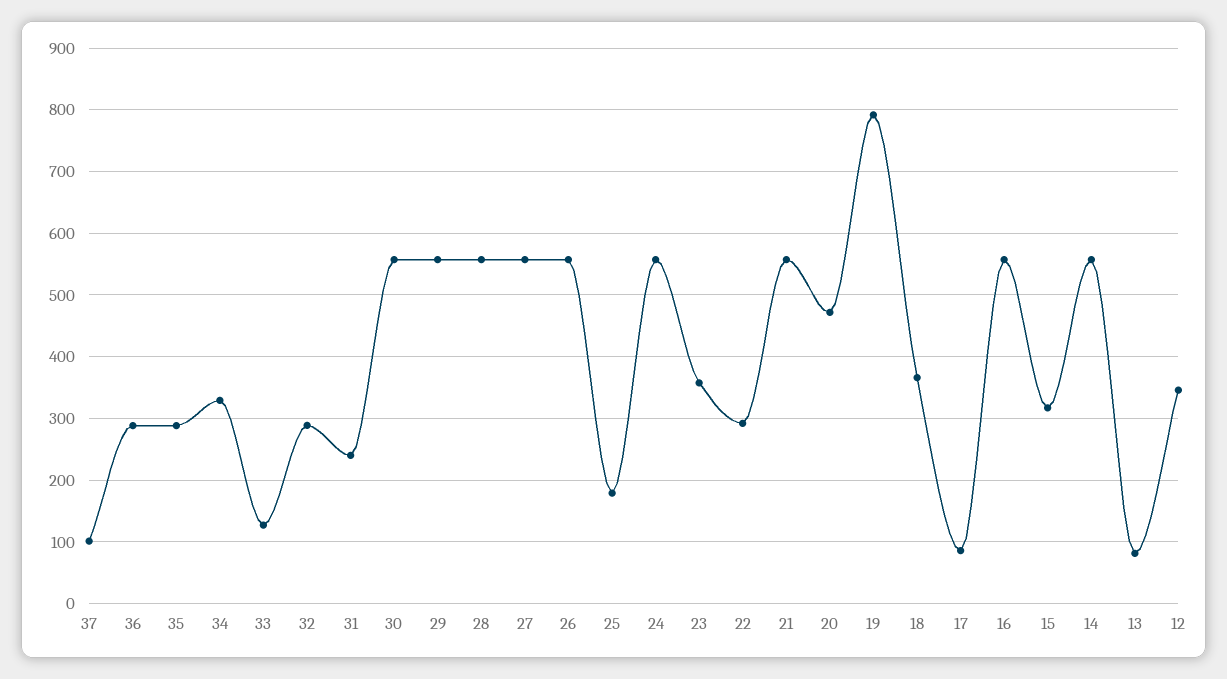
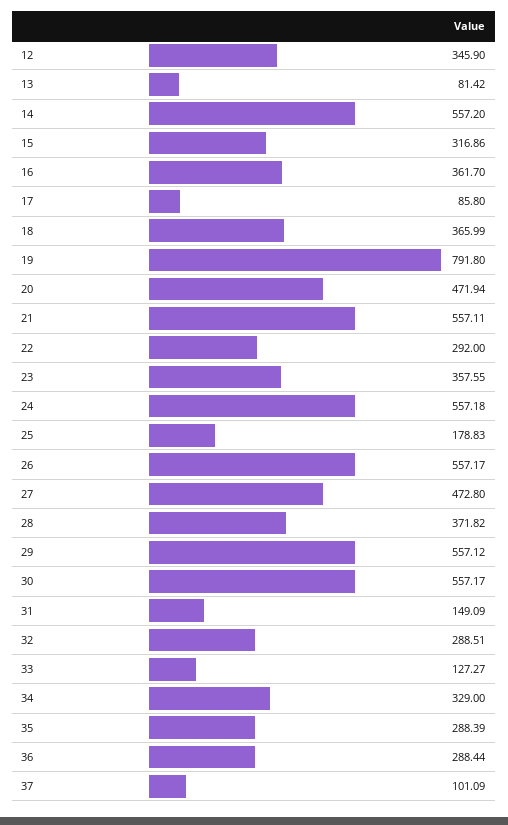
31: 240 -> 149.09
28: 560 -> 371.82
27: 560 -> 472.8
16: 560 -> 361.7

